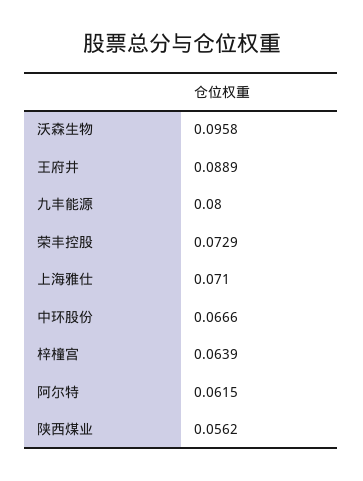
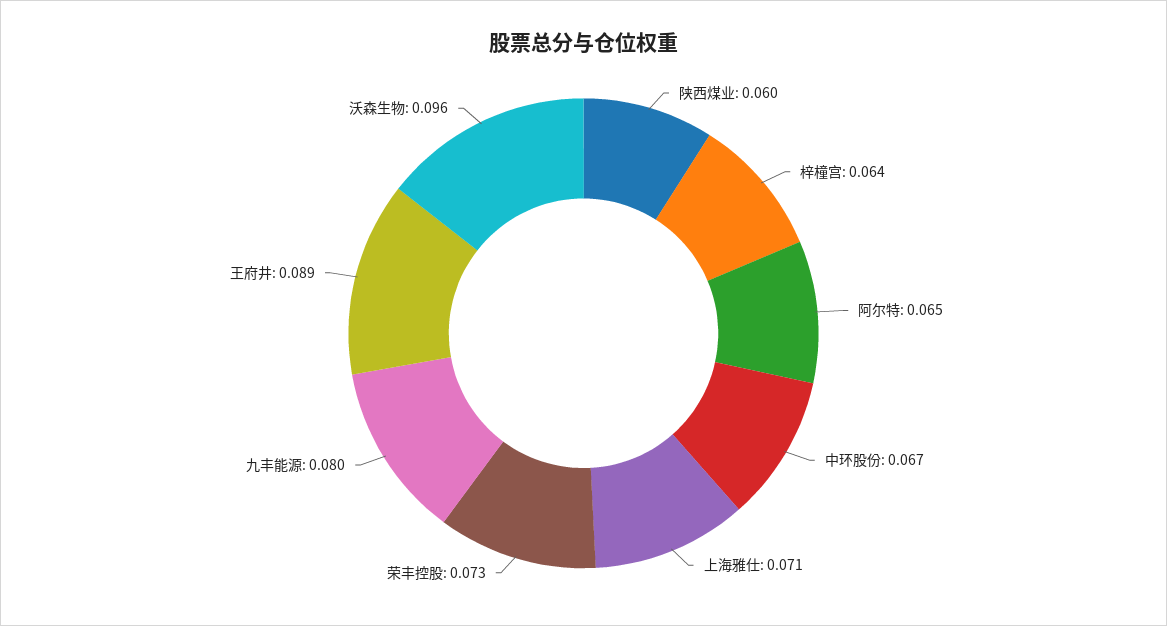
阿尔特: 0.0615 -> 0.065
陕西煤业: 0.0562 -> 0.06

